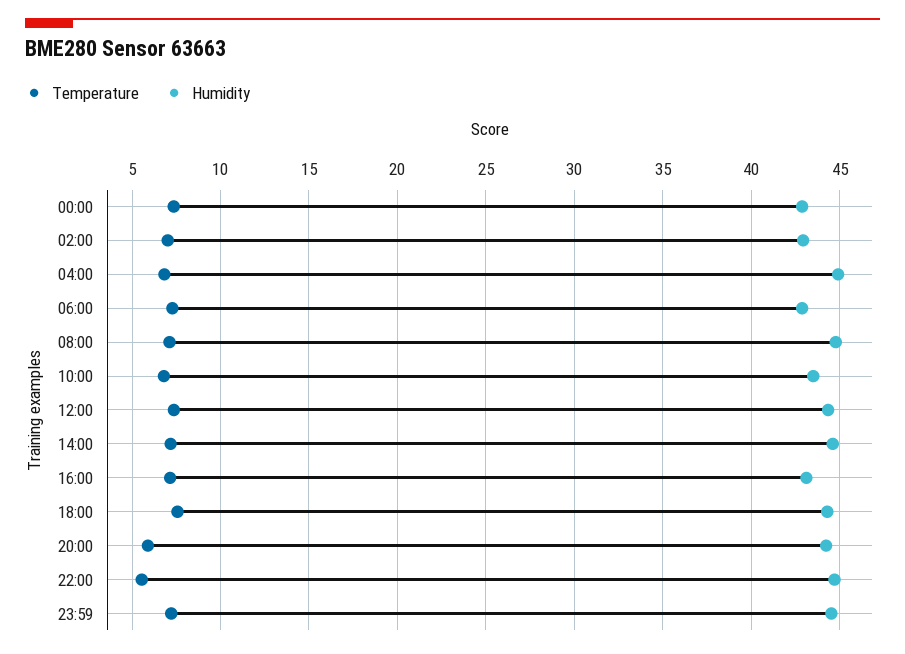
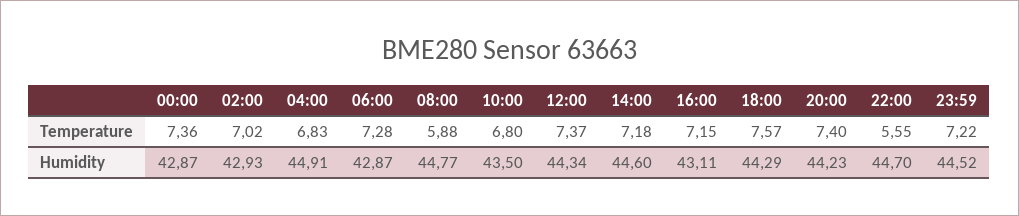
Temperature, 08:00: 7 -> 5.88
Temperature, 20:00: 6 -> 7.4

